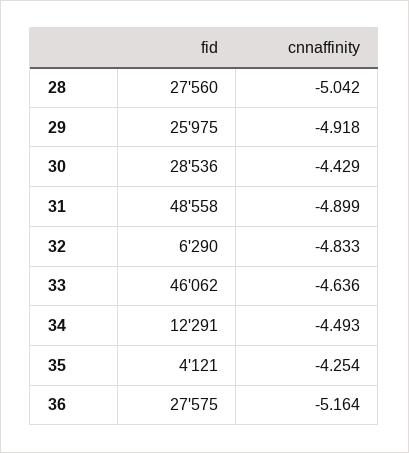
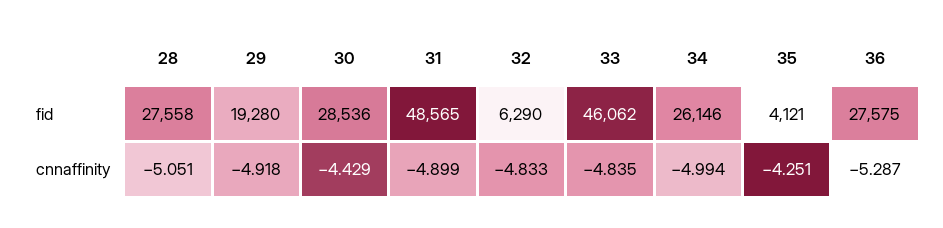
fid, 28: 27560 -> 27558
cnnaffinity, 28: -5.042 -> -5.051
fid, 29: 25975 -> 19280
fid, 31: 48558 -> 48565
cnnaffinity, 33: -4.636 -> -4.835
fid, 34: 12291 -> 26146
cnnaffinity, 34: -4.493 -> -4.994
cnnaffinity, 35: -4.254 -> -4.251
cnnaffinity, 36: -5.164 -> -5.287

